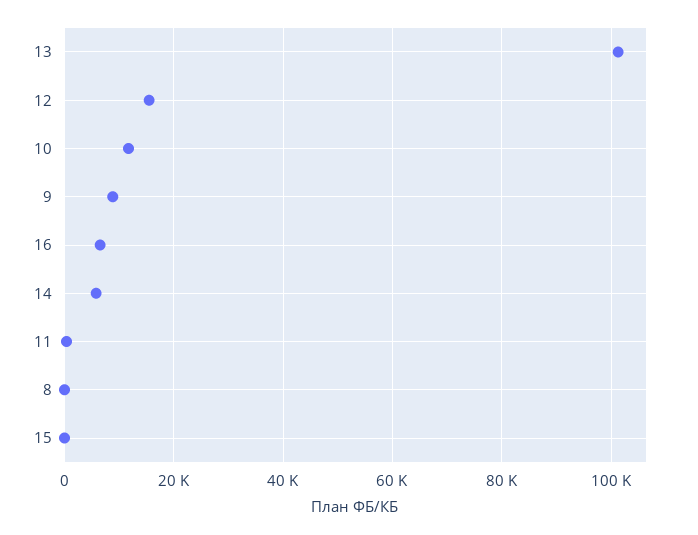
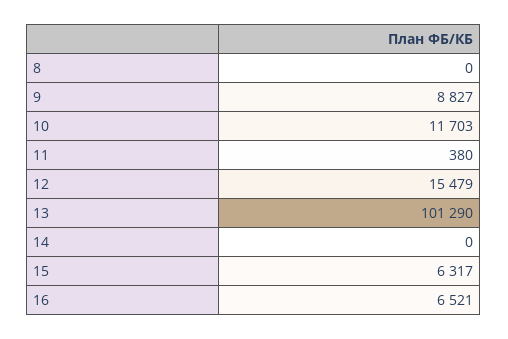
14: 6000 -> 0
15: 0 -> 6317

